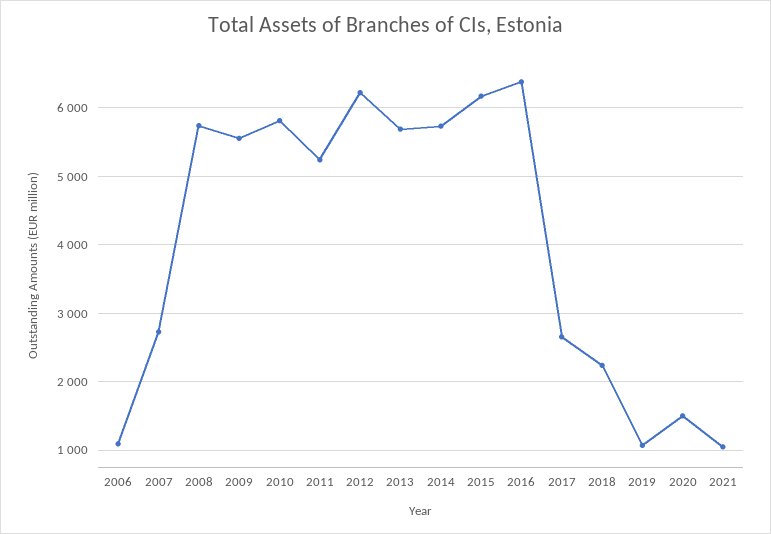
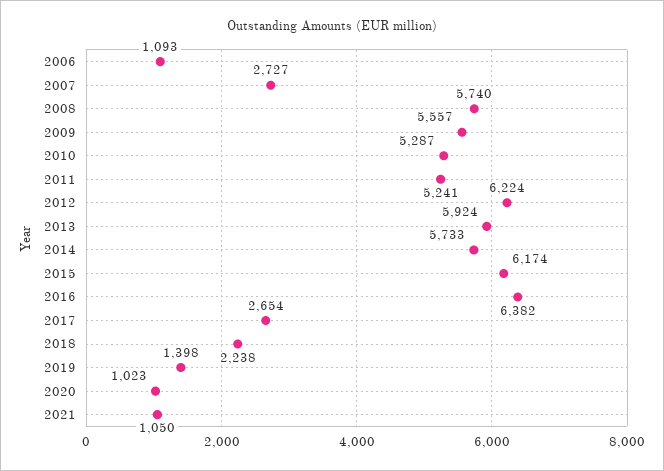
2010: 5800 -> 5287
2013: 5700 -> 5924
2019: 1100 -> 1398
2020: 1500 -> 1023

